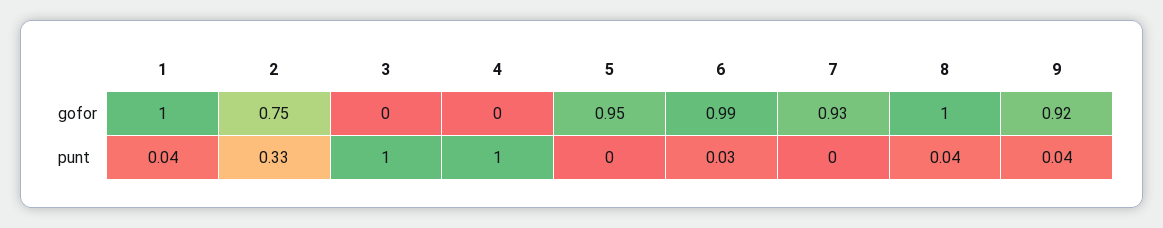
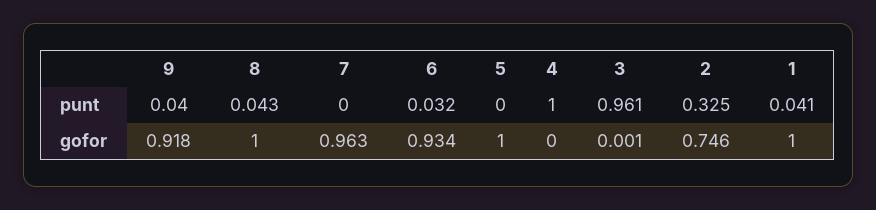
5, gofor: 0.95 -> 1
6, gofor: 0.99 -> 0.934
7, gofor: 0.93 -> 0.963
3, punt: 1 -> 0.961

